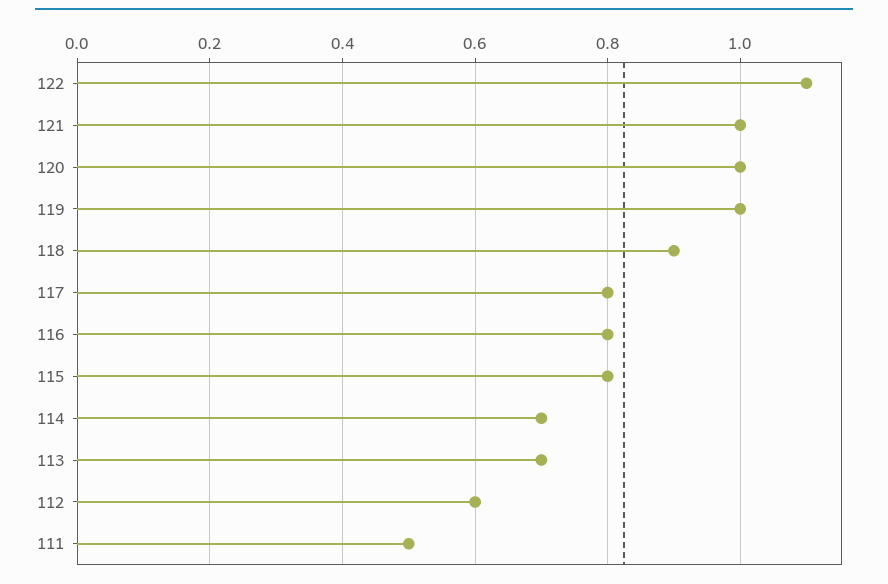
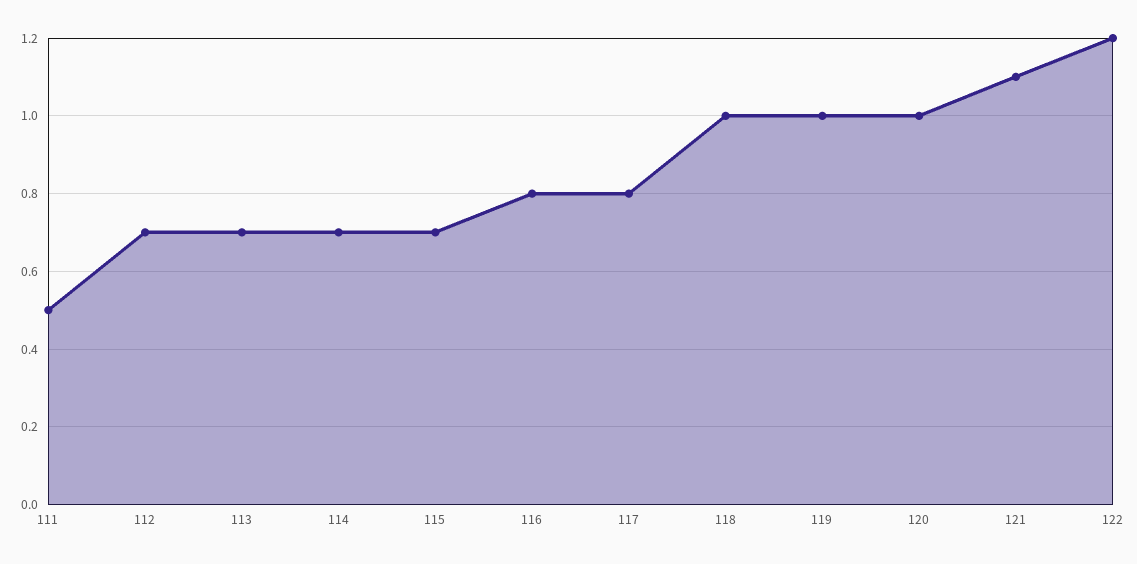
122: 1.1 -> 1.2
121: 1 -> 1.1
118: 0.9 -> 1
115: 0.8 -> 0.7
112: 0.6 -> 0.7

